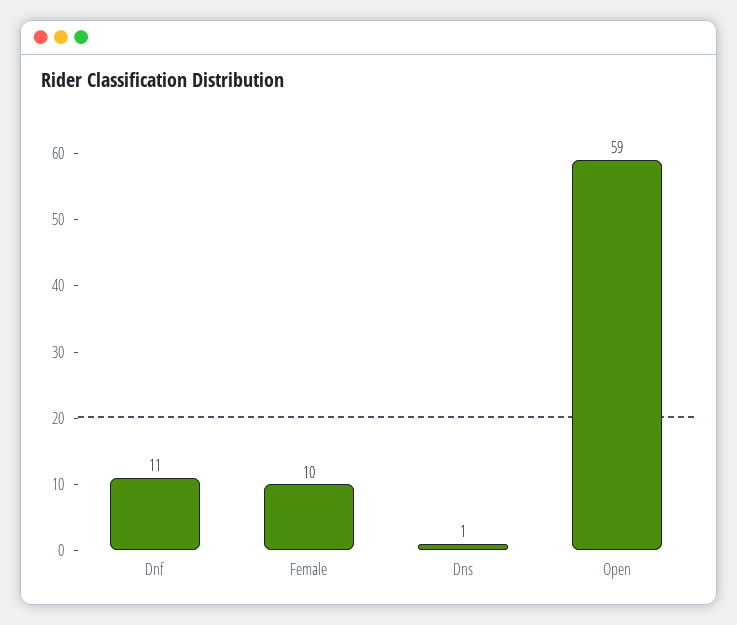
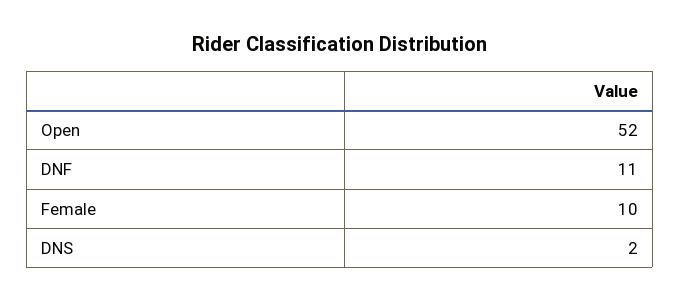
Dns: 1 -> 2
Open: 59 -> 52

